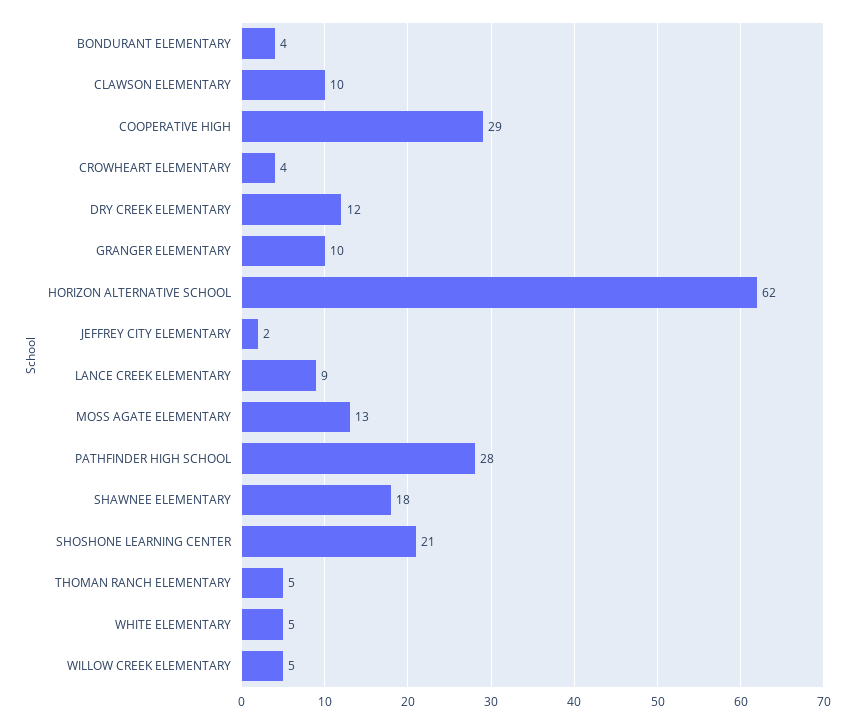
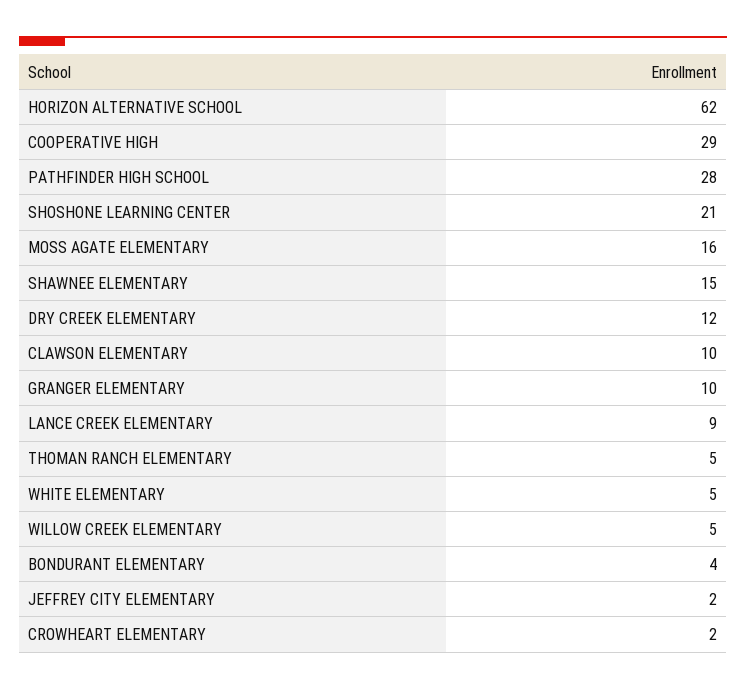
CROWHEART ELEMENTARY: 4 -> 2
MOSS AGATE ELEMENTARY: 13 -> 16
SHAWNEE ELEMENTARY: 18 -> 15

